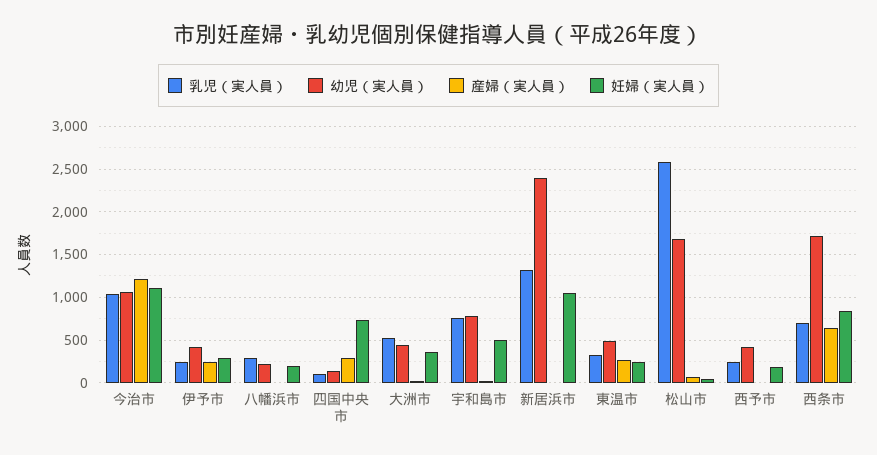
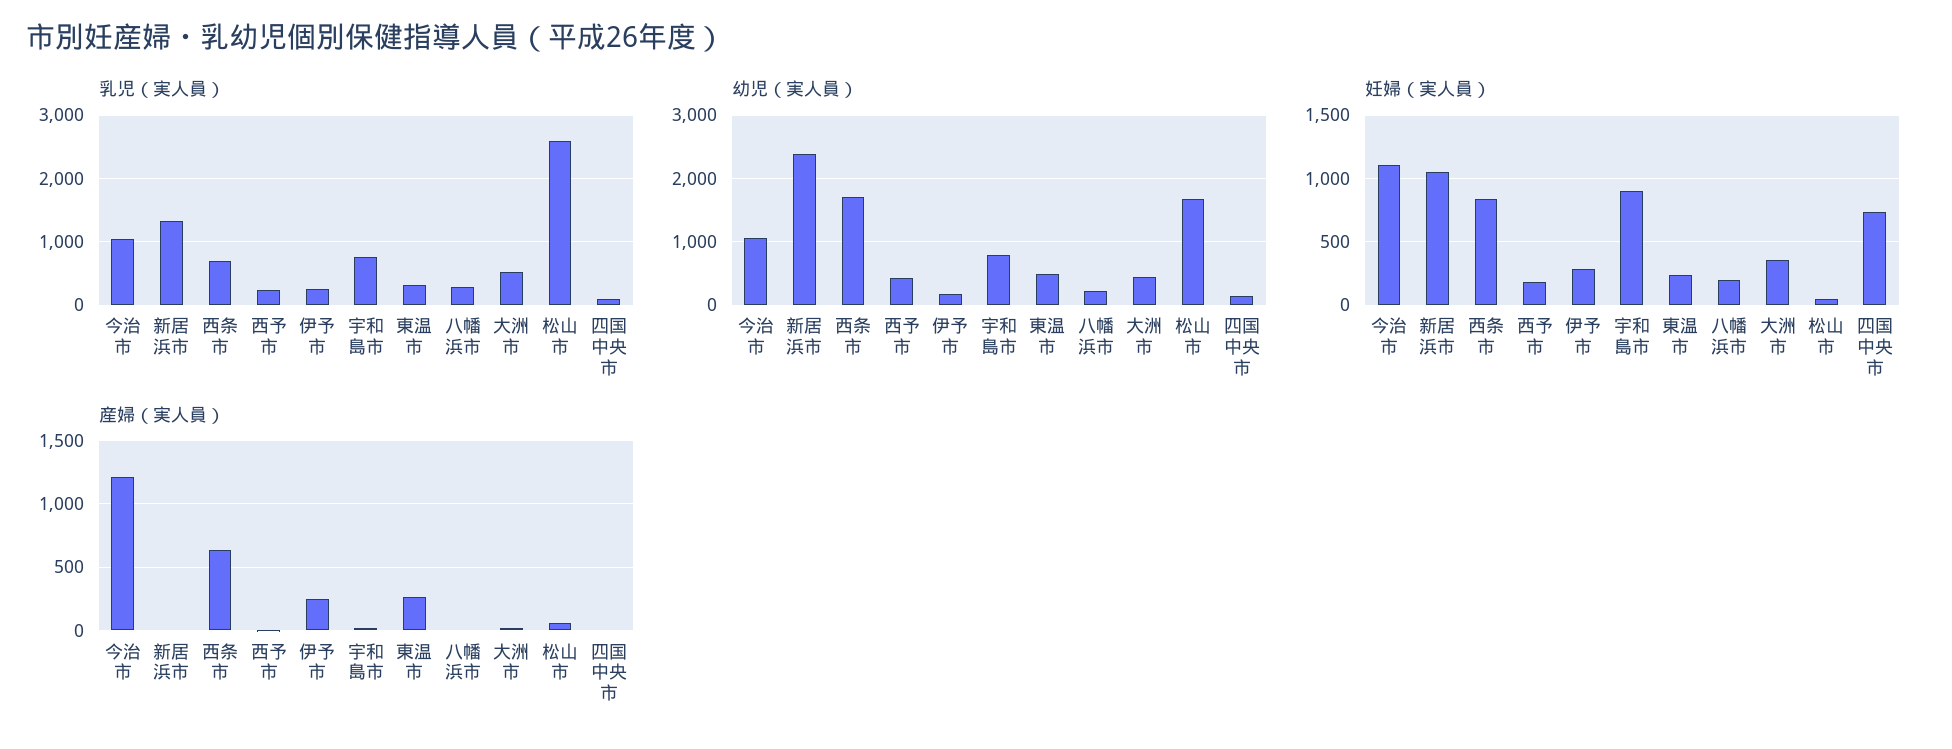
幼児（実人員）, 伊予市: 400 -> 200
産婦（実人員）, 四国中央市: 300 -> 0
妊婦（実人員）, 宇和島市: 500 -> 900

